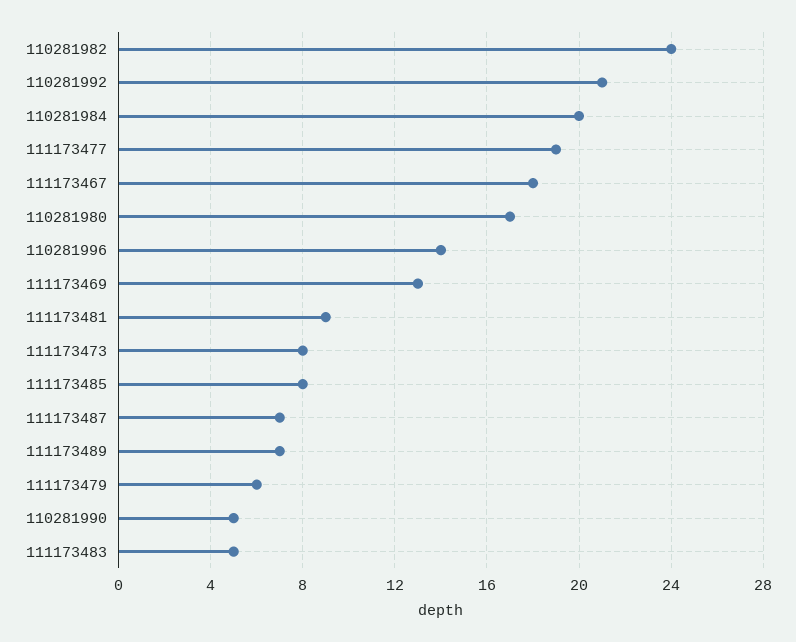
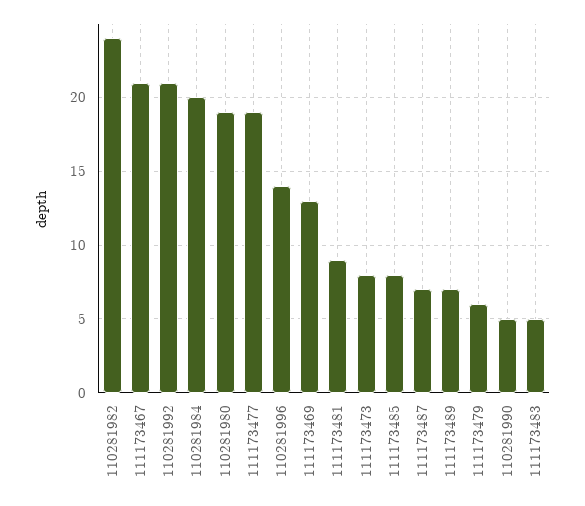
111173467: 18 -> 21
110281980: 17 -> 19

